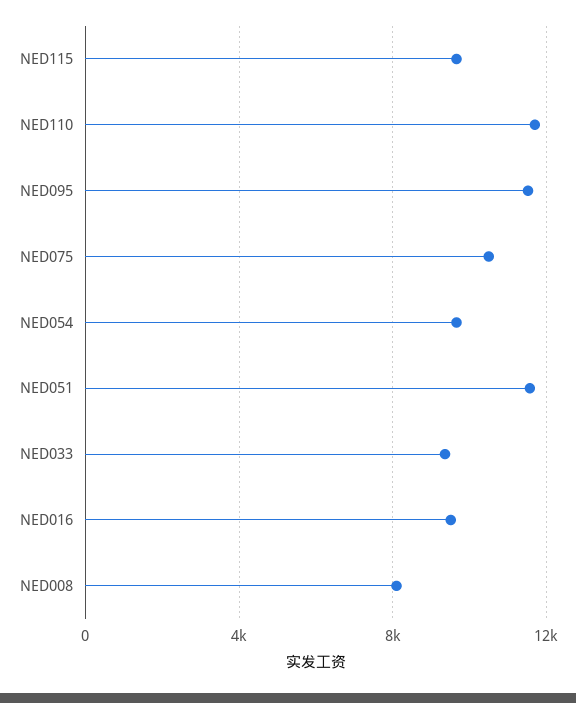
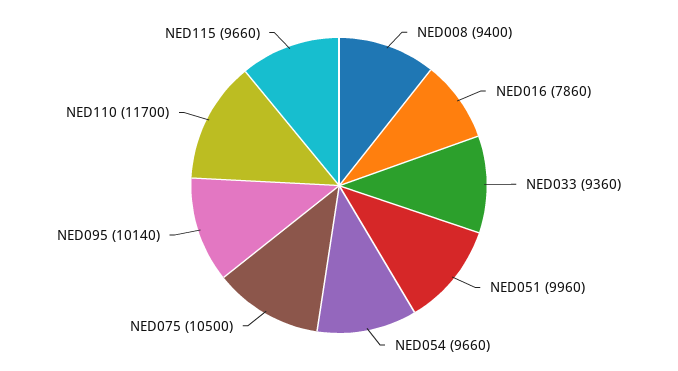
NED095: 11500 -> 10140
NED051: 11500 -> 9960
NED016: 9500 -> 7860
NED008: 8000 -> 9400

